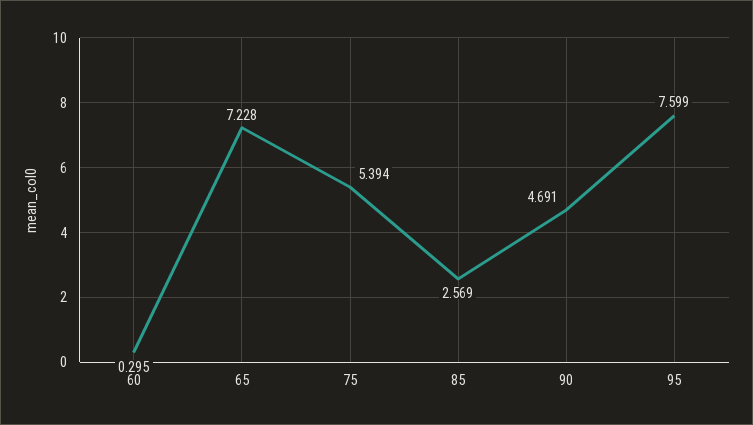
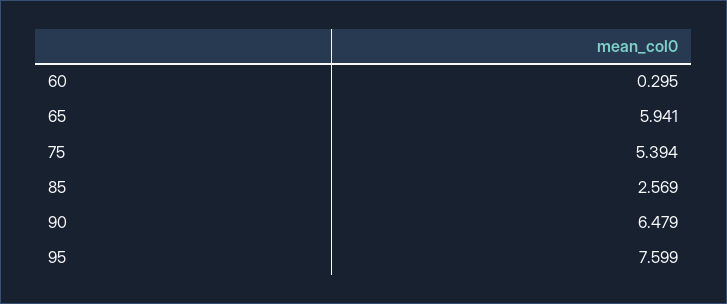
65: 7.228 -> 5.941
90: 4.691 -> 6.479

